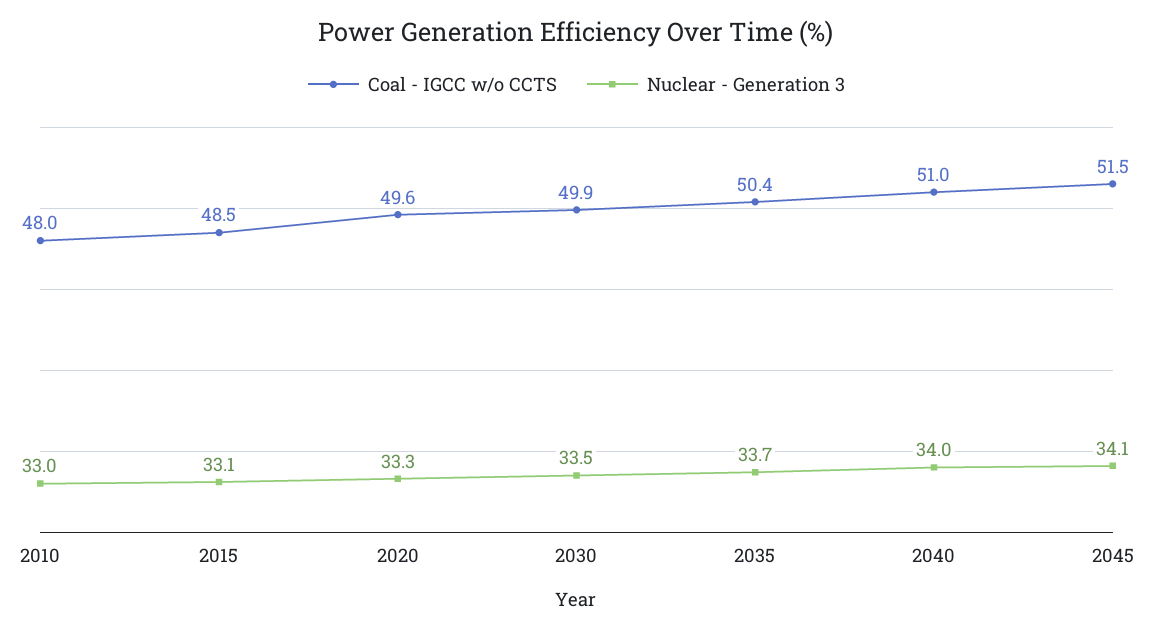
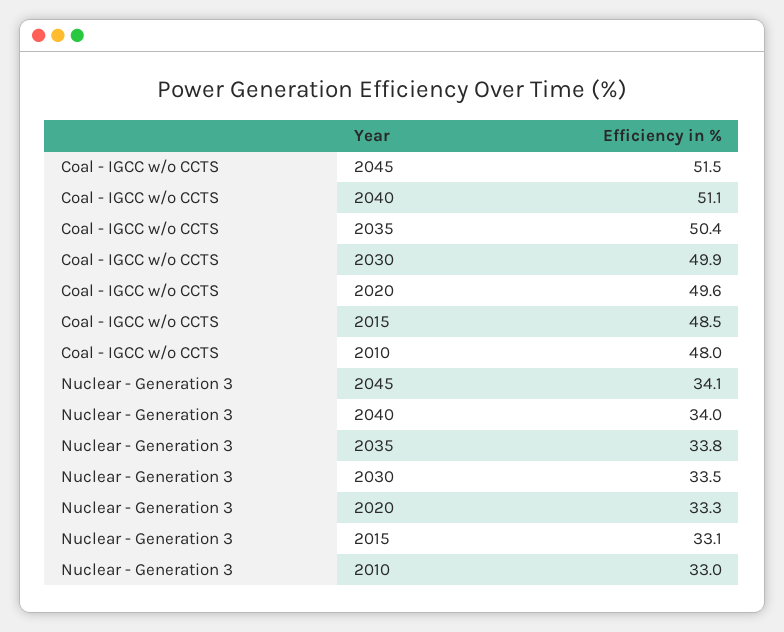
Nuclear - Generation 3, 2035: 33.7 -> 33.8
Coal - IGCC w/o CCTS, 2040: 51 -> 51.1

